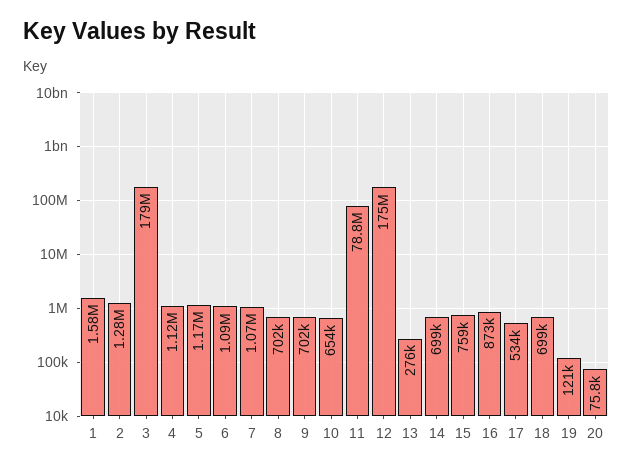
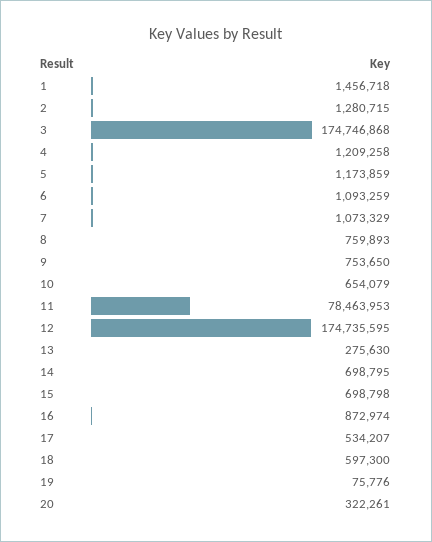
1: 1580000 -> 1456718
3: 179000000 -> 174746868
4: 1120000 -> 1209258
8: 702000 -> 759893
9: 702000 -> 753650
11: 78800000 -> 78463953
15: 759000 -> 698798
18: 699000 -> 597300
19: 121000 -> 75776
20: 75800 -> 322261

